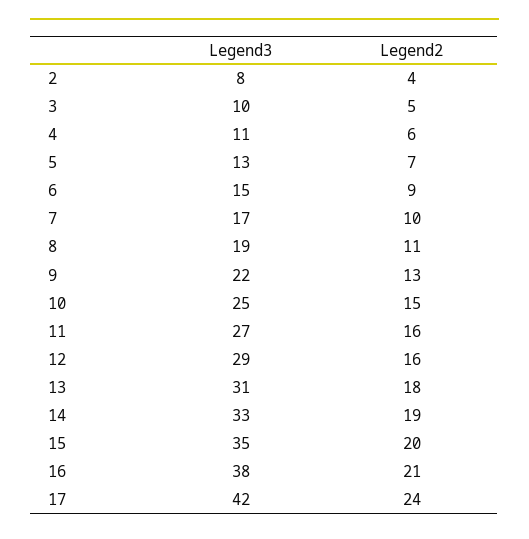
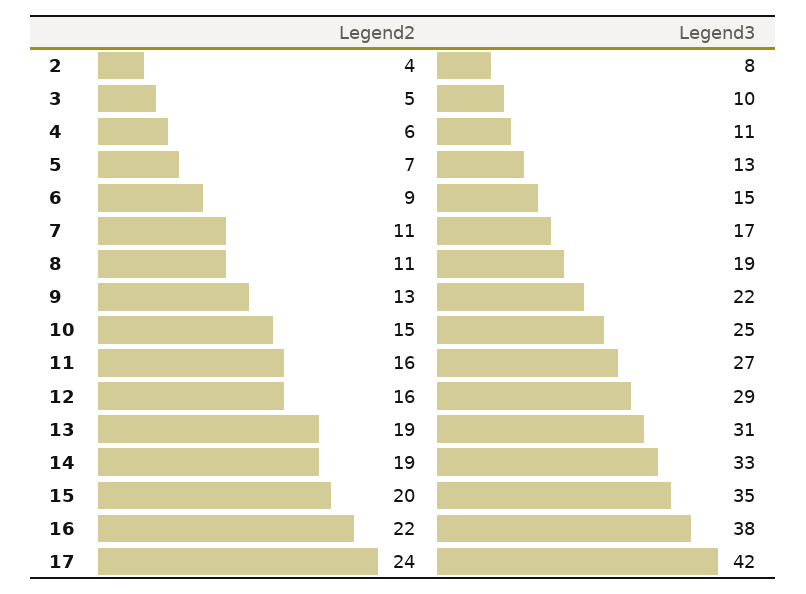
Legend2, 7: 10 -> 11
Legend2, 13: 18 -> 19
Legend2, 16: 21 -> 22

